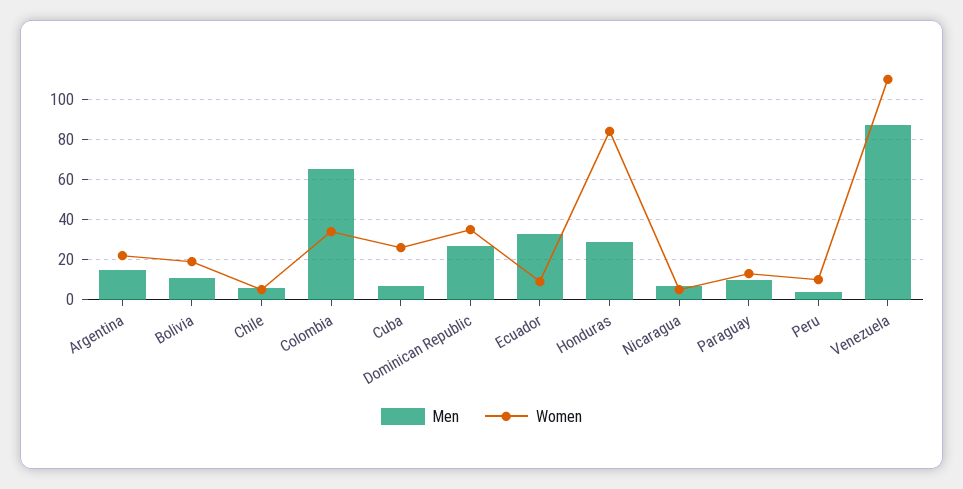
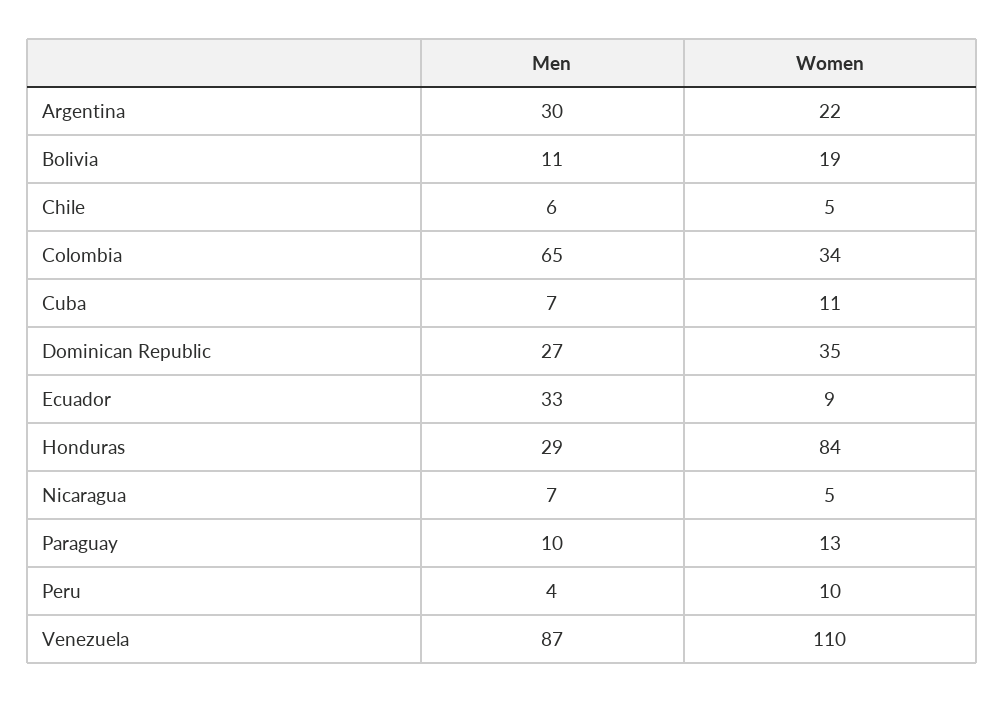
Men, Argentina: 15 -> 30
Women, Cuba: 25 -> 11

